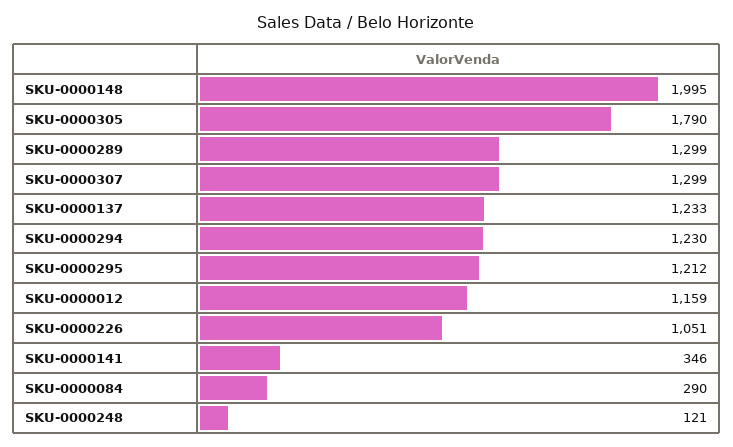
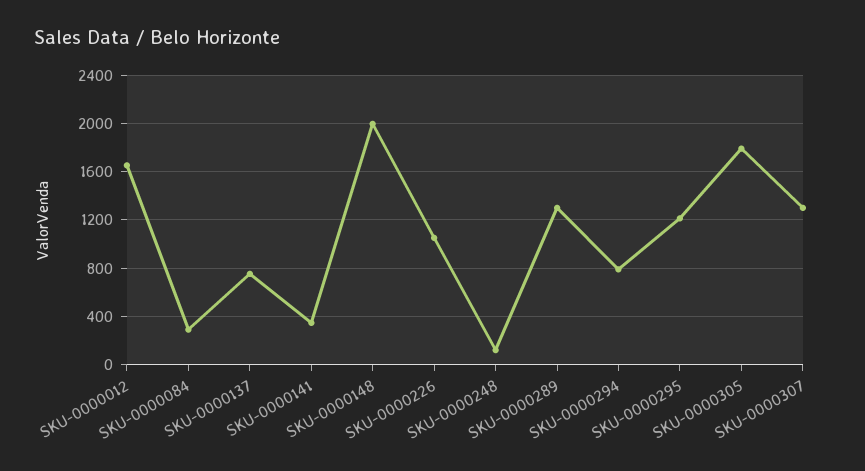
SKU-0000137: 1233 -> 750
SKU-0000294: 1230 -> 800
SKU-0000012: 1159 -> 1650

